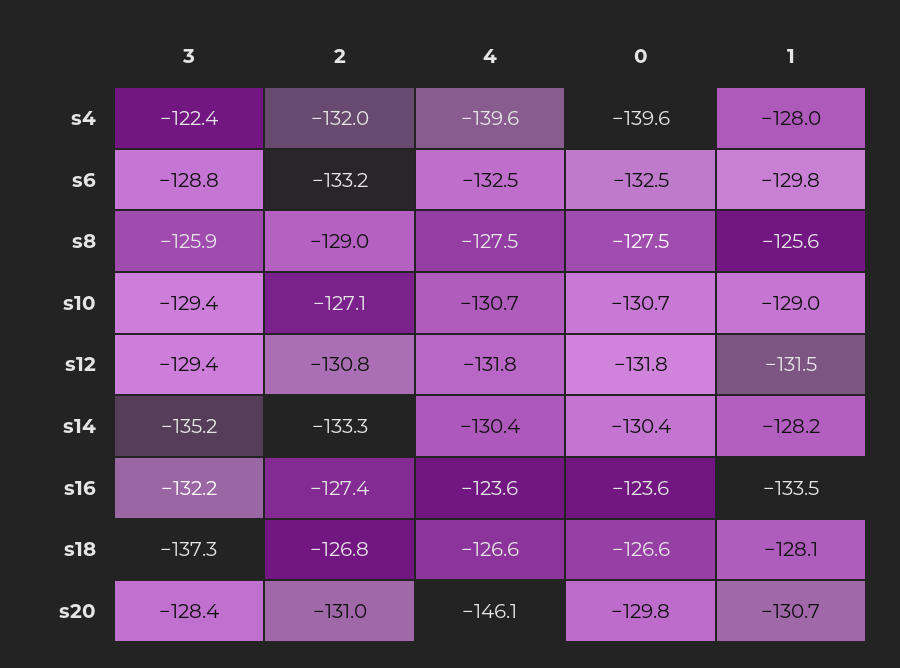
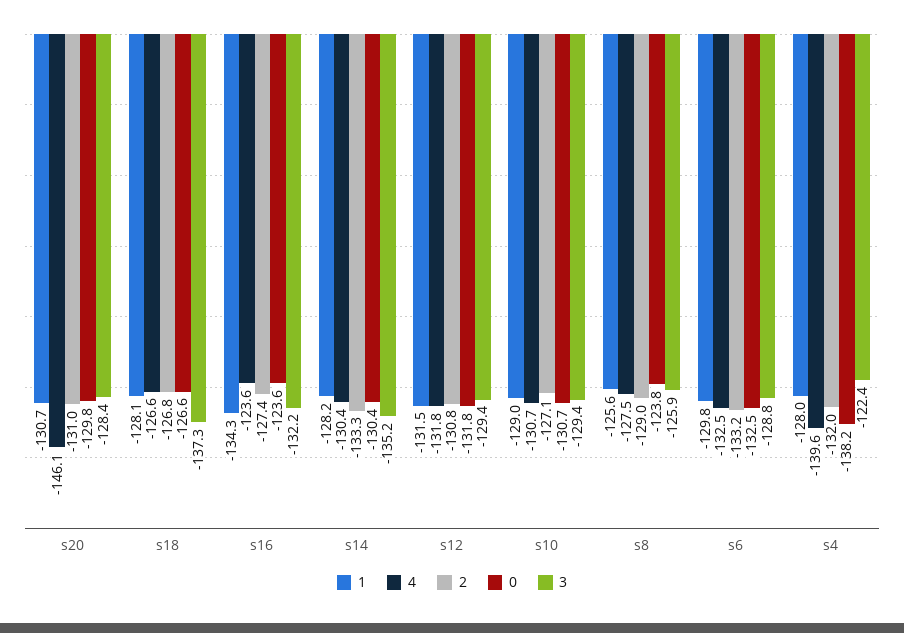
0, s4: -139.6 -> -138.2
0, s8: -127.5 -> -123.8
1, s16: -133.5 -> -134.3

